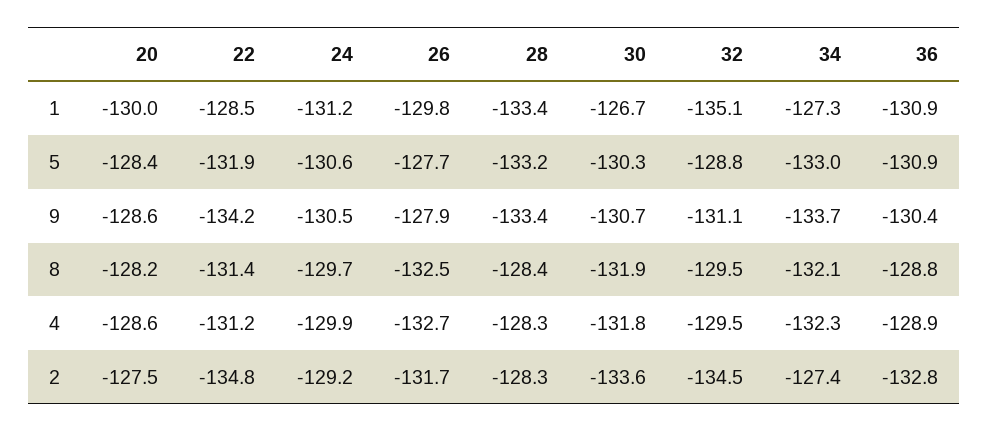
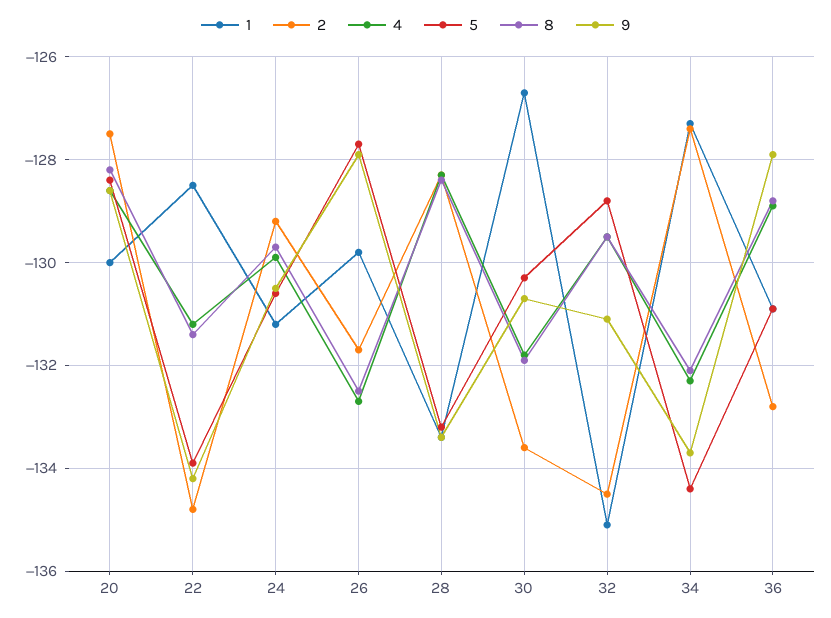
5, 22: -131.9 -> -134
5, 34: -133 -> -134.5
9, 36: -130.4 -> -128

